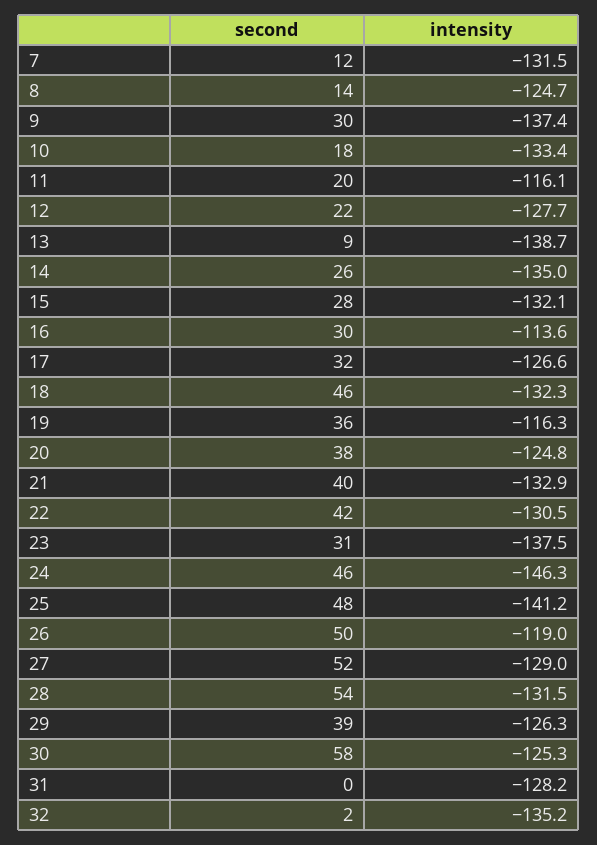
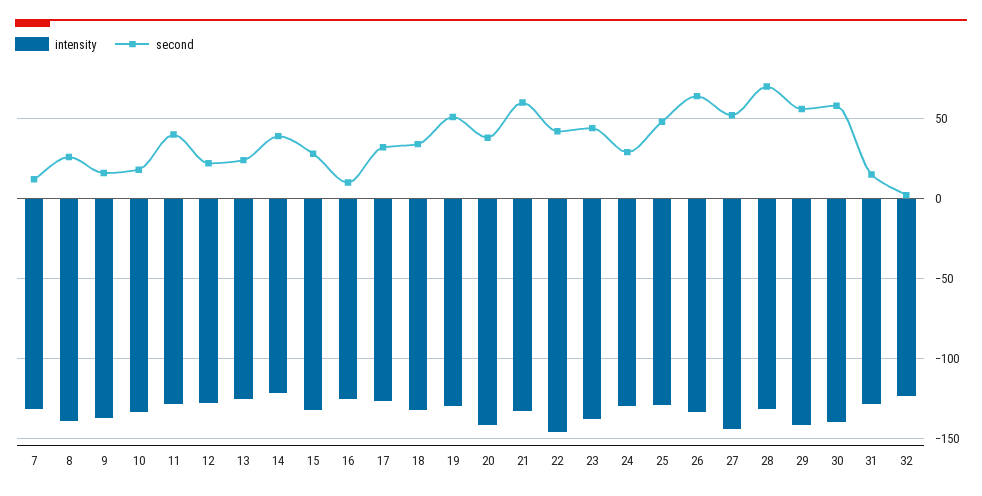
second, 8: 14 -> 25
intensity, 8: -124.7 -> -140
second, 9: 30 -> 15
second, 11: 20 -> 40
intensity, 11: -116.1 -> -130
second, 13: 9 -> 25
intensity, 13: -138.7 -> -125
second, 14: 26 -> 40
intensity, 14: -135 -> -120
second, 16: 30 -> 10
intensity, 16: -113.6 -> -125
second, 18: 46 -> 35
second, 19: 36 -> 50
intensity, 19: -116.3 -> -130
intensity, 20: -124.8 -> -140
second, 21: 40 -> 60
intensity, 22: -130.5 -> -145
second, 23: 31 -> 45
second, 24: 46 -> 30
intensity, 24: -146.3 -> -130
intensity, 25: -141.2 -> -130
second, 26: 50 -> 65
intensity, 26: -119 -> -135
intensity, 27: -129 -> -145
second, 28: 54 -> 70
second, 29: 39 -> 55
intensity, 29: -126.3 -> -140
intensity, 30: -125.3 -> -140
second, 31: 0 -> 15
intensity, 32: -135.2 -> -125

